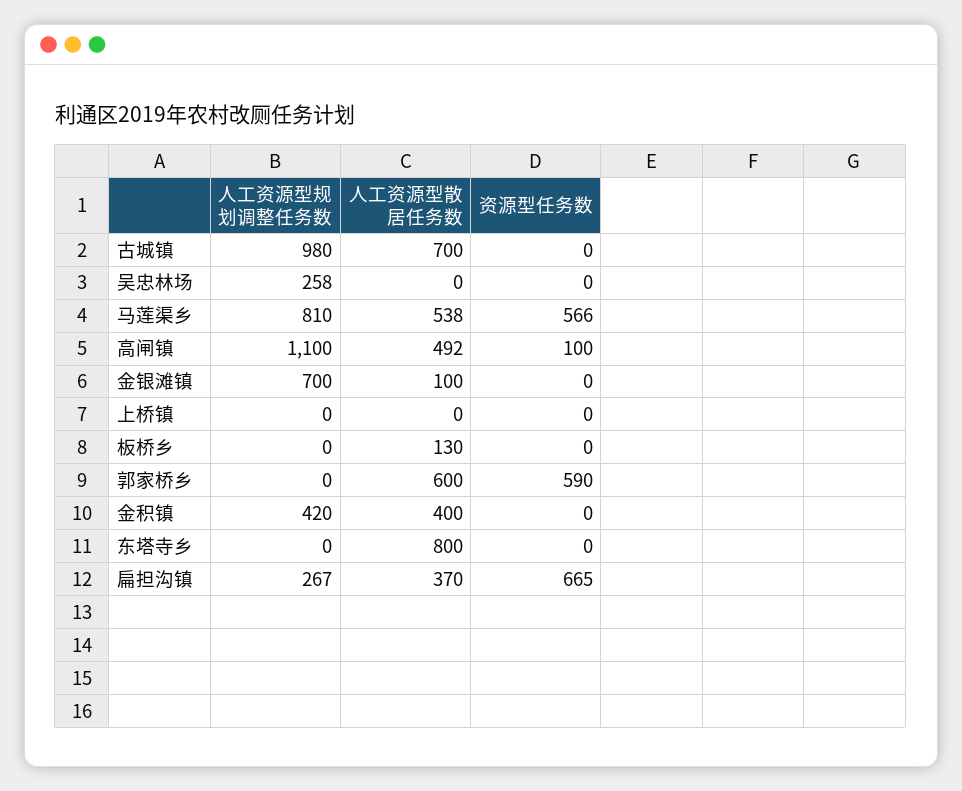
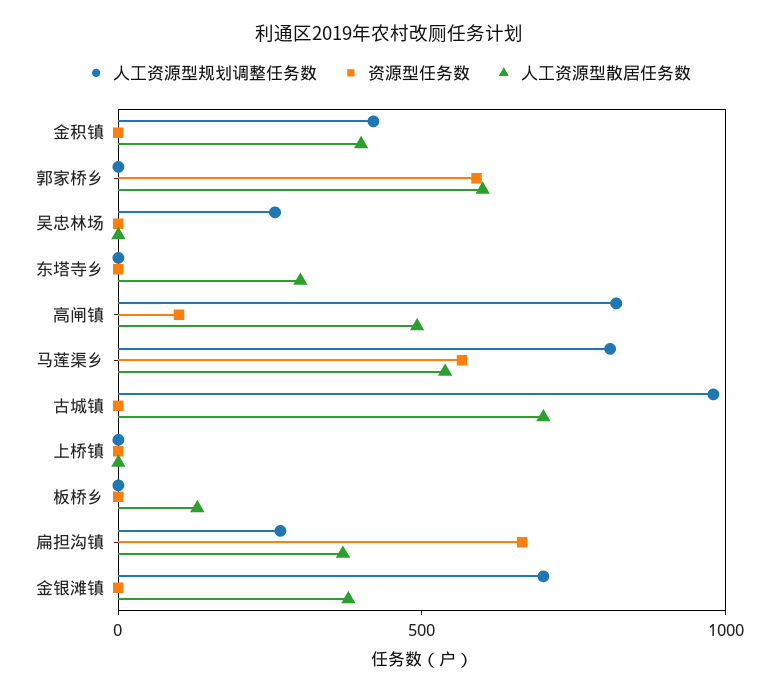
人工资源型规划调整任务数, 高闸镇: 1100 -> 800
人工资源型散居任务数, 金银滩镇: 100 -> 400
人工资源型散居任务数, 东塔寺乡: 800 -> 300

